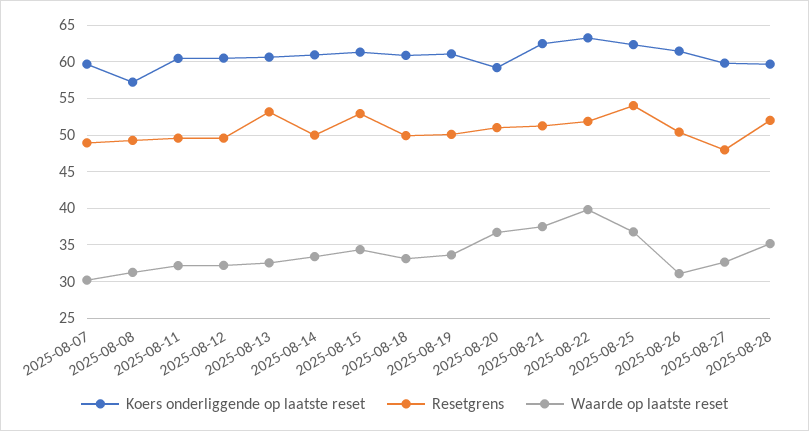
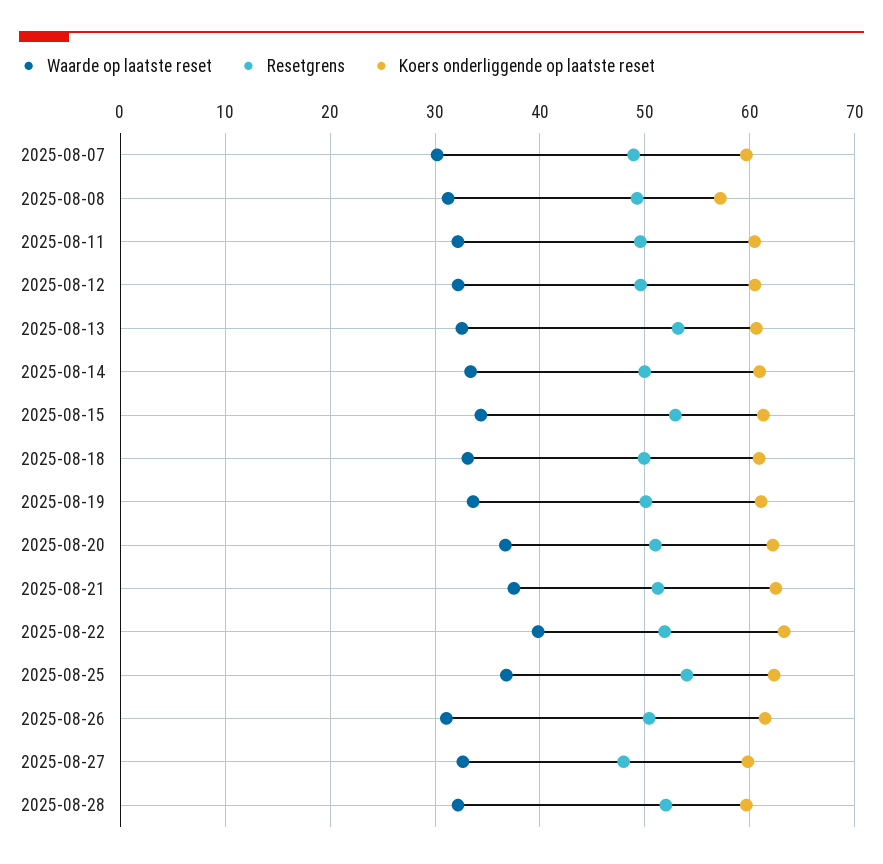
Koers onderliggende op laatste reset, 2025-08-20: 59 -> 62
Waarde op laatste reset, 2025-08-28: 35 -> 32

